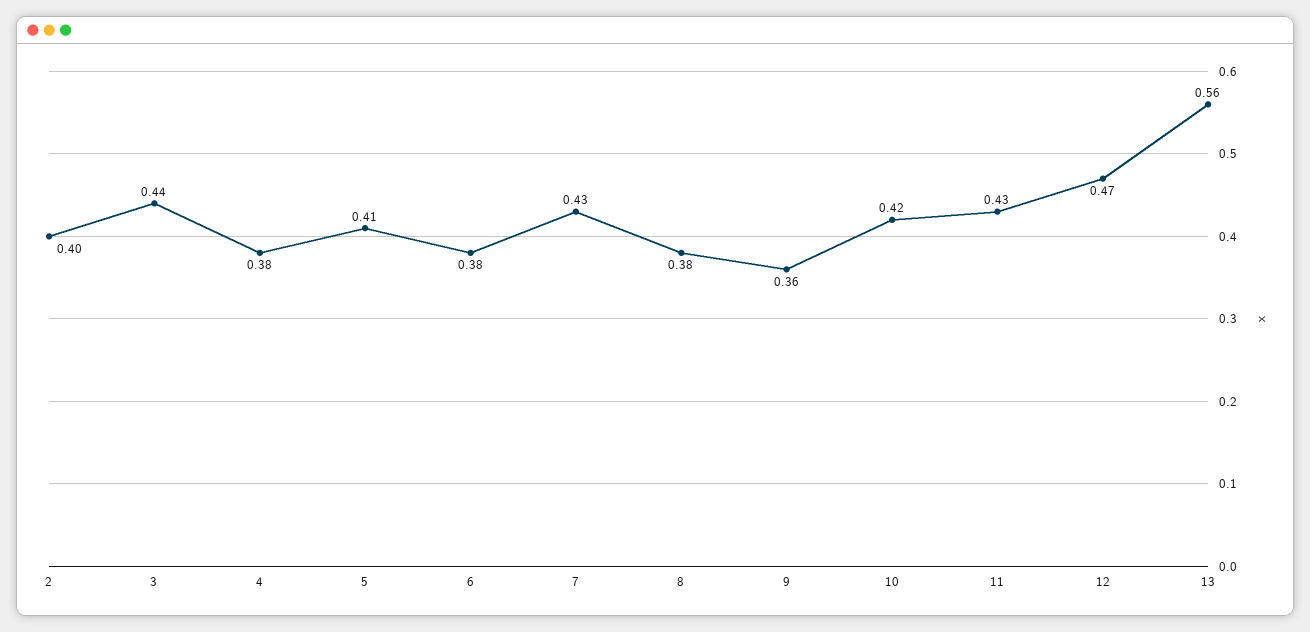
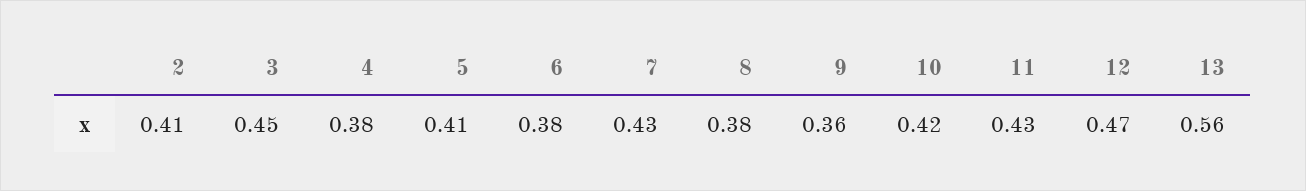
2: 0.4 -> 0.41
3: 0.44 -> 0.45

